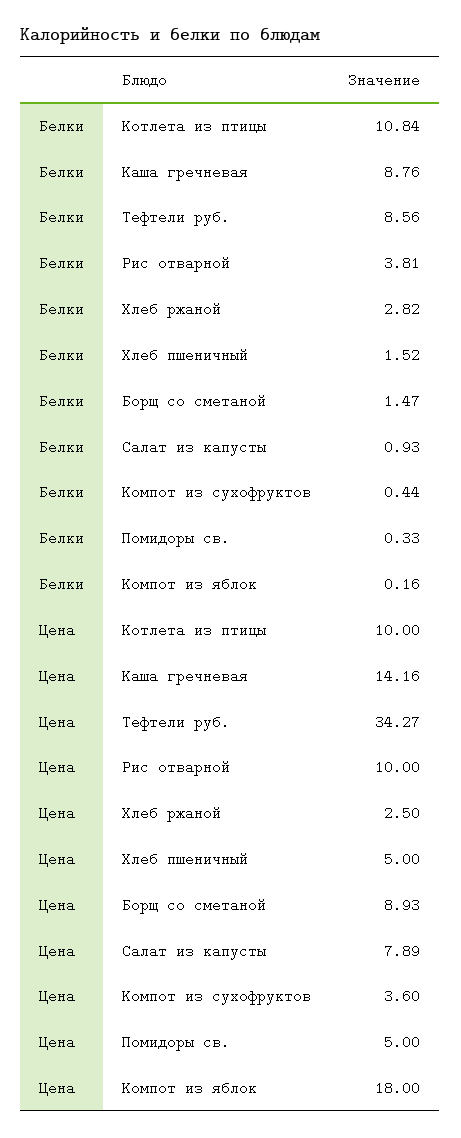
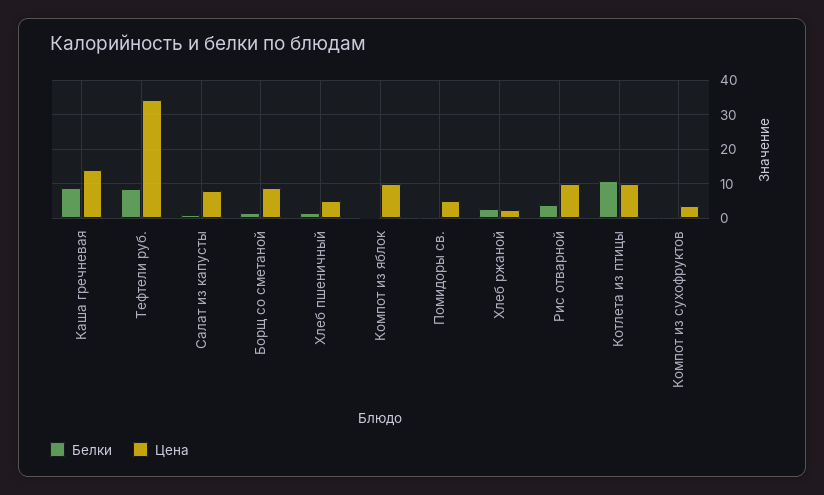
Цена, Компот из яблок: 18 -> 10

